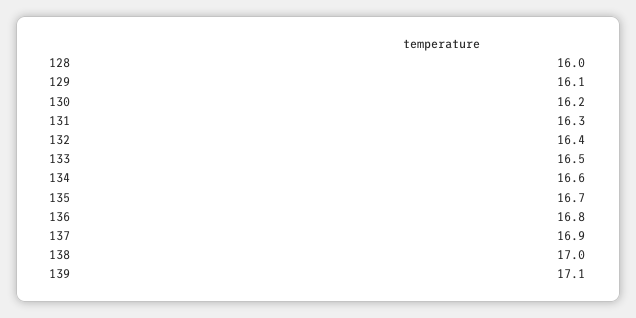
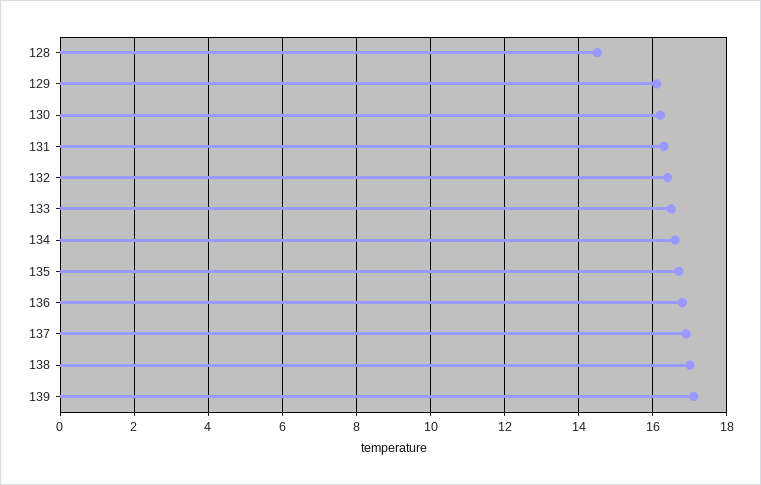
128: 16 -> 14.5

